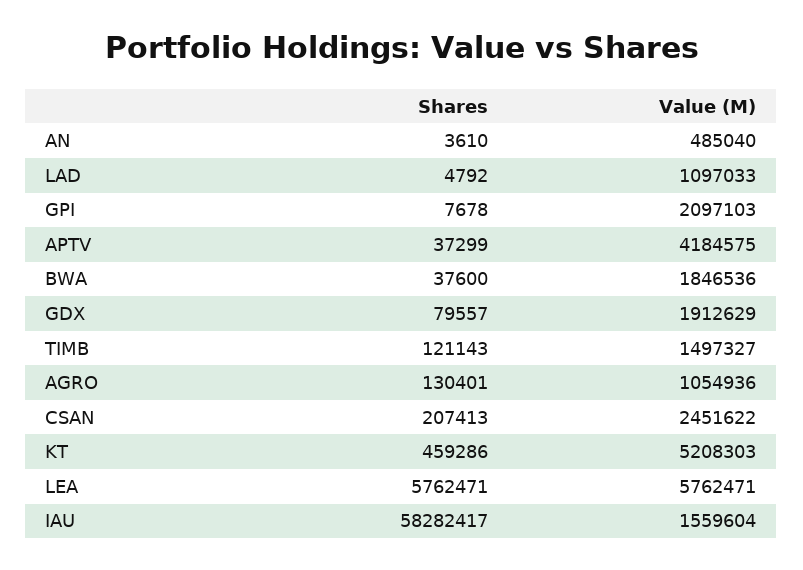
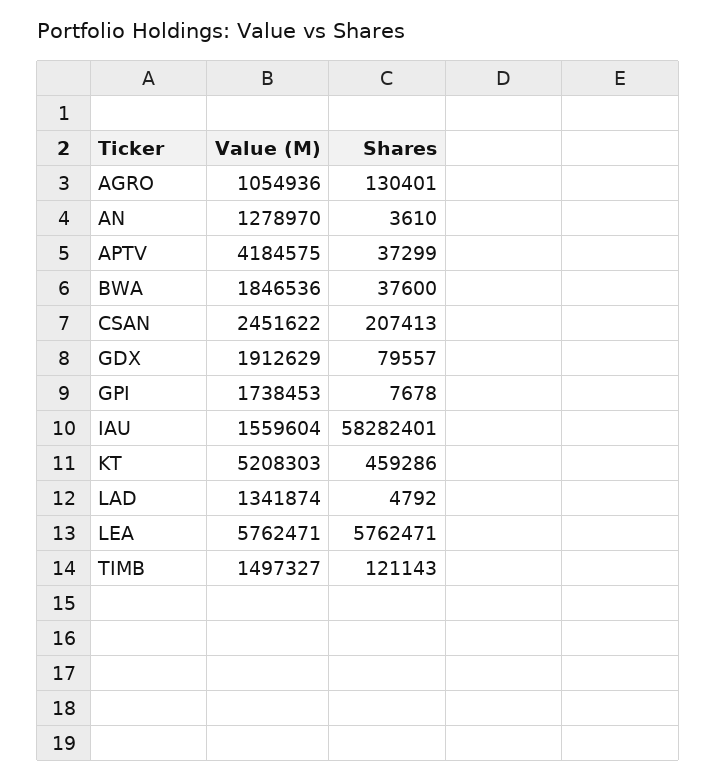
Value (M), AN: 485040 -> 1278970
Value (M), LAD: 1097033 -> 1341874
Value (M), GPI: 2097103 -> 1738453
Shares, IAU: 58282417 -> 58282401

